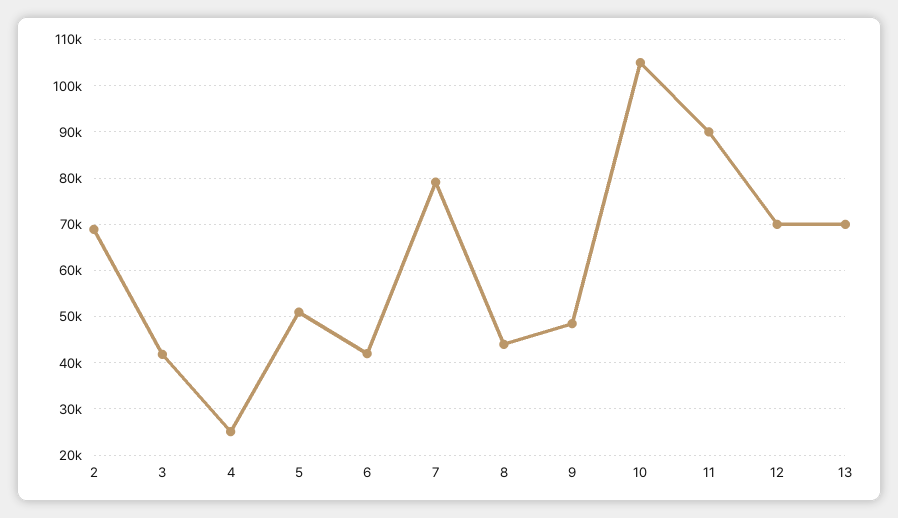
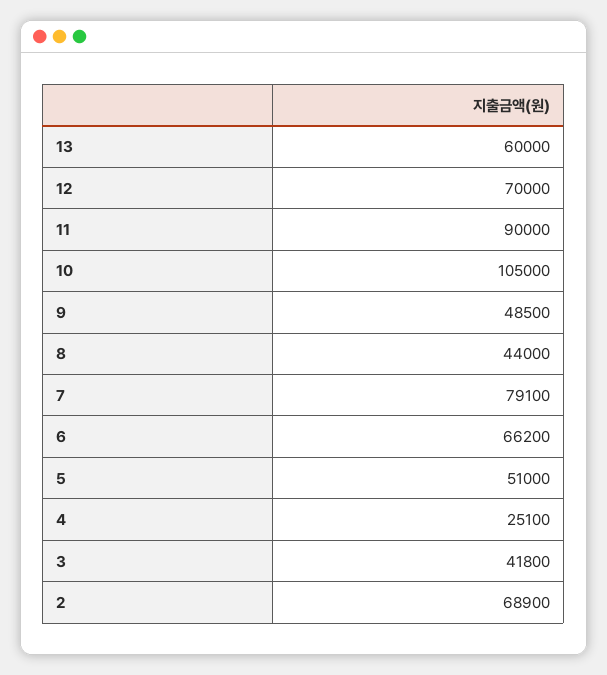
6: 42000 -> 66200
13: 70000 -> 60000

